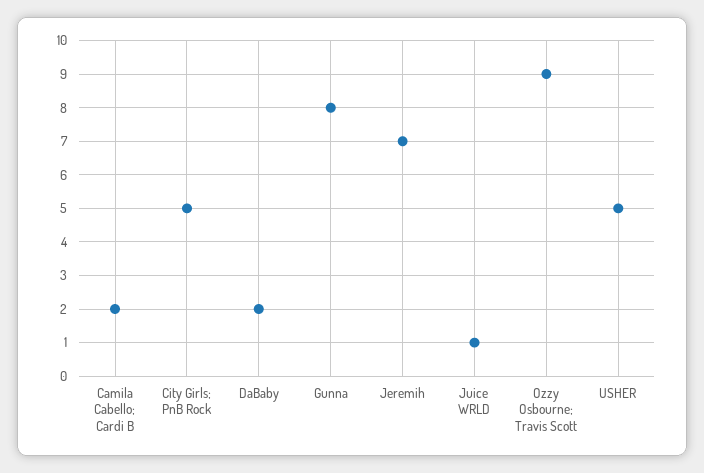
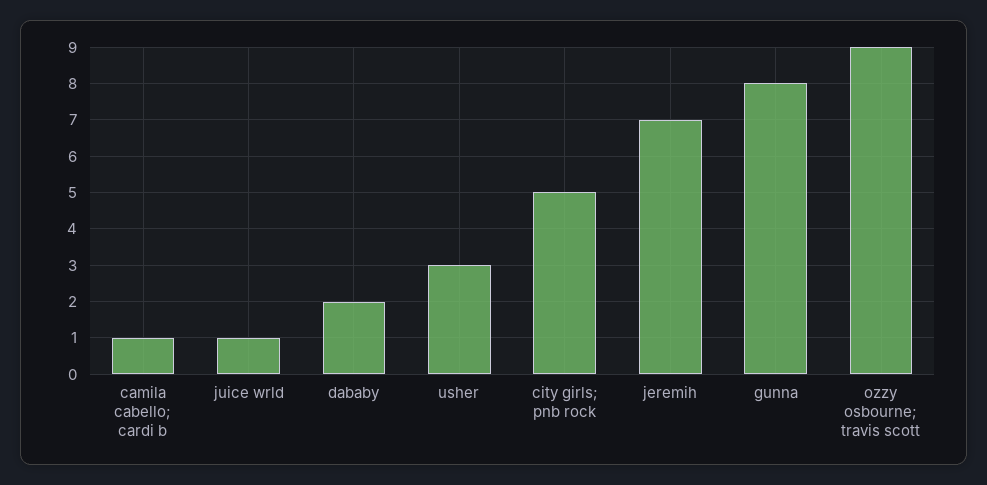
Camila Cabello; Cardi B: 2 -> 1
USHER: 5 -> 3

